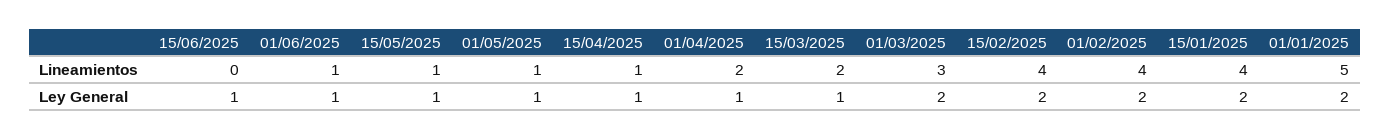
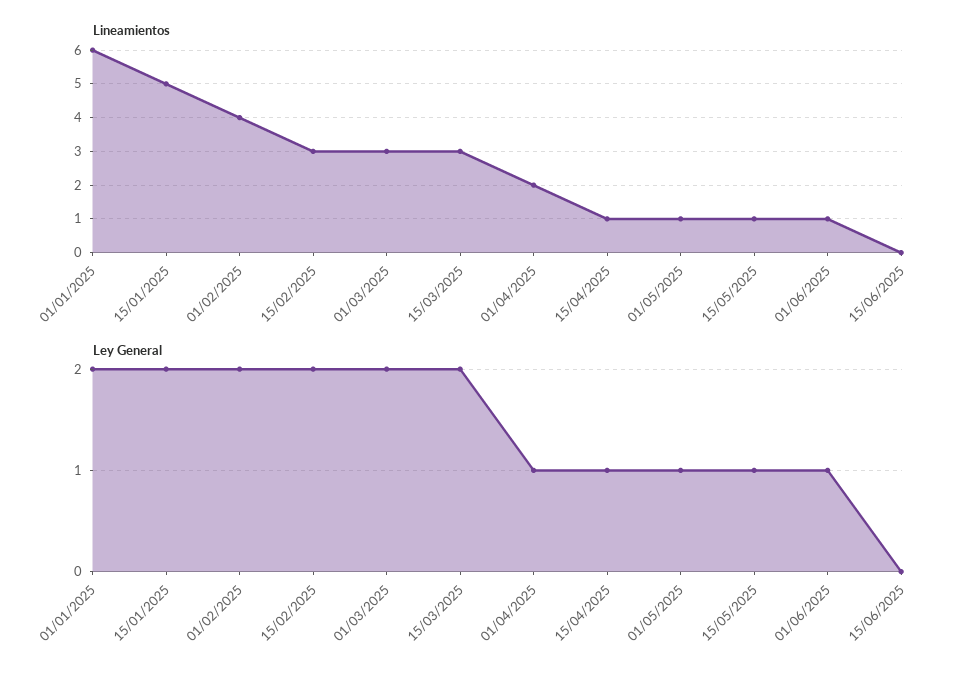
Lineamientos, 15/03/2025: 2 -> 3
Lineamientos, 15/02/2025: 4 -> 3
Lineamientos, 15/01/2025: 4 -> 5
Lineamientos, 01/01/2025: 5 -> 6
Ley General, 15/06/2025: 1 -> 0
Ley General, 15/03/2025: 1 -> 2

